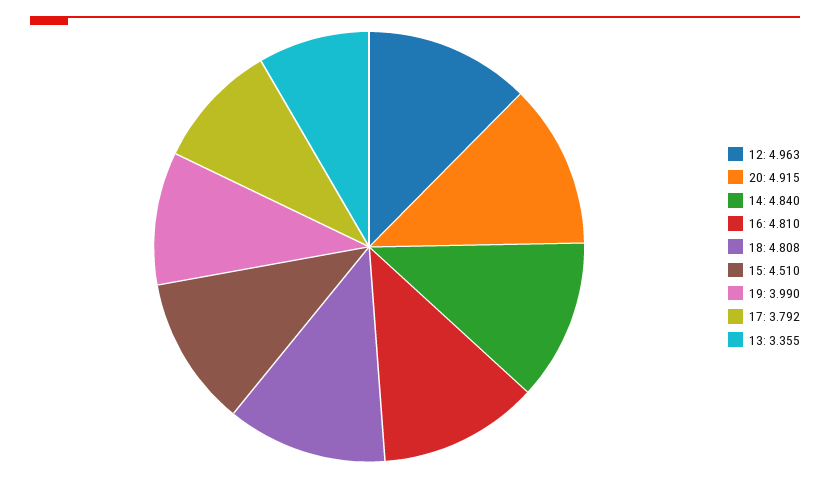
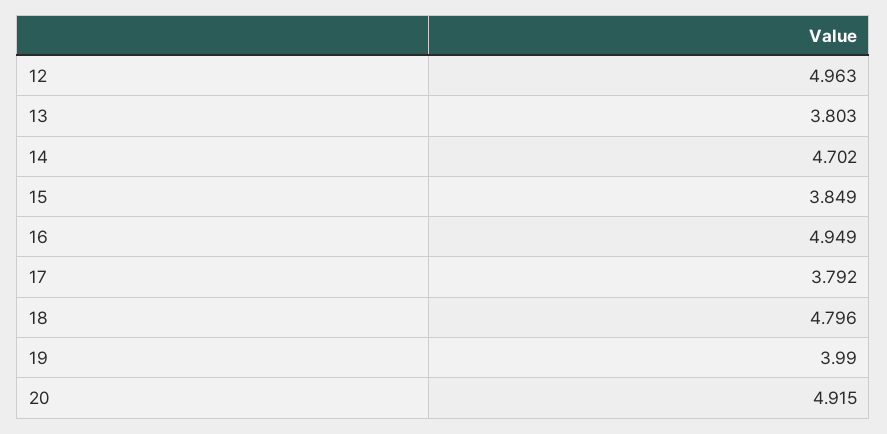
14: 4.84 -> 4.702
16: 4.81 -> 4.949
18: 4.808 -> 4.796
15: 4.51 -> 3.849
13: 3.355 -> 3.803

